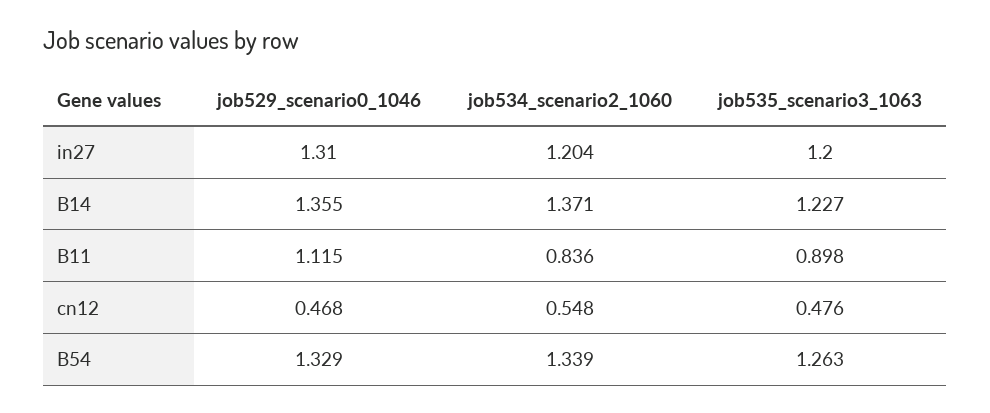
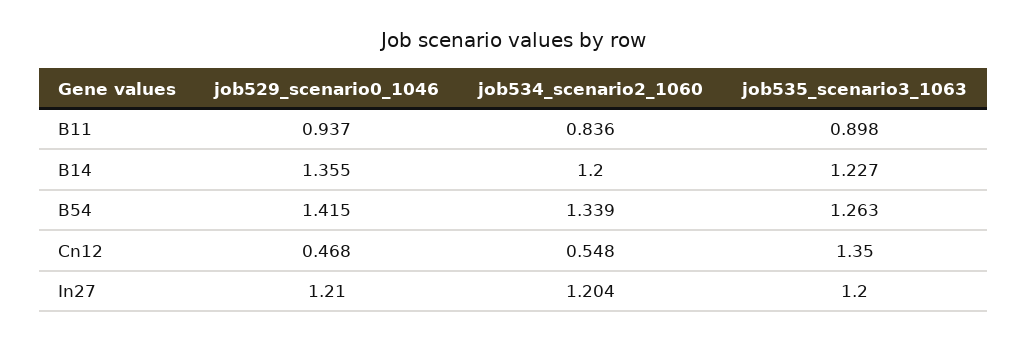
job529_scenario0_1046, in27: 1.31 -> 1.21
job534_scenario2_1060, B14: 1.371 -> 1.2
job529_scenario0_1046, B11: 1.115 -> 0.937
job535_scenario3_1063, cn12: 0.476 -> 1.35
job529_scenario0_1046, B54: 1.329 -> 1.415

